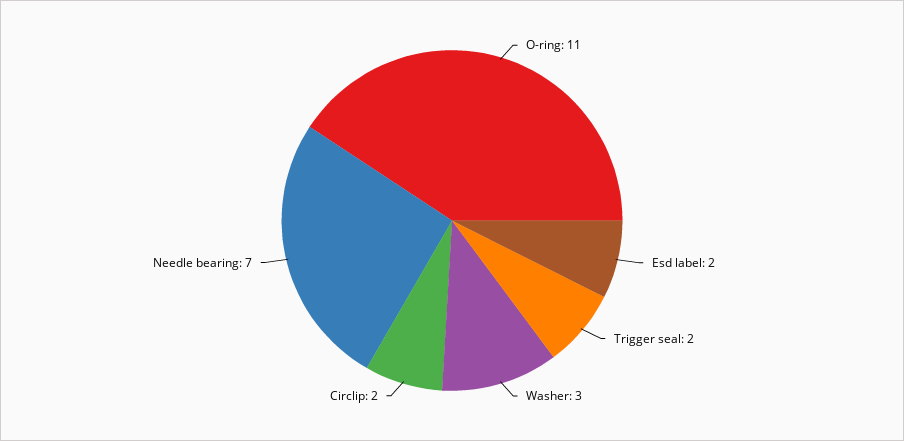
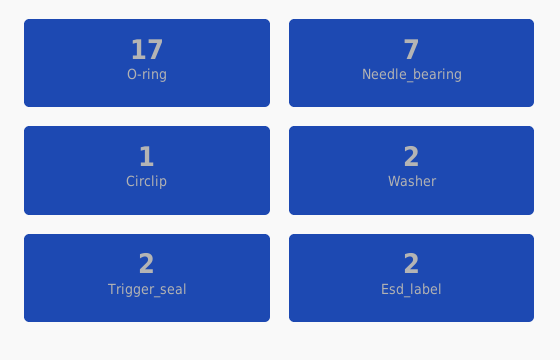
O-ring: 11 -> 17
Washer: 3 -> 2
Circlip: 2 -> 1

